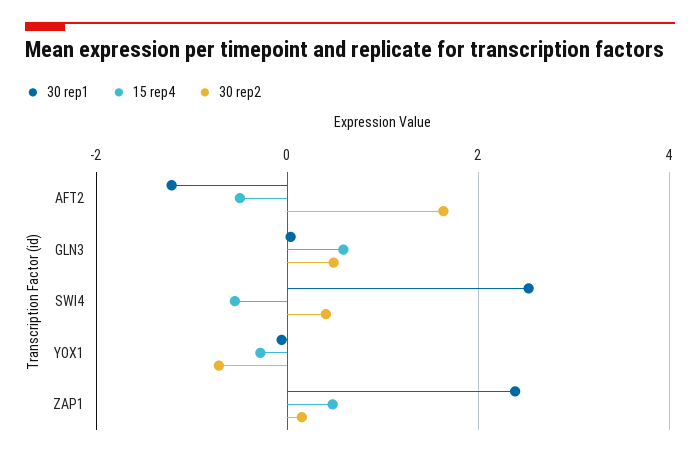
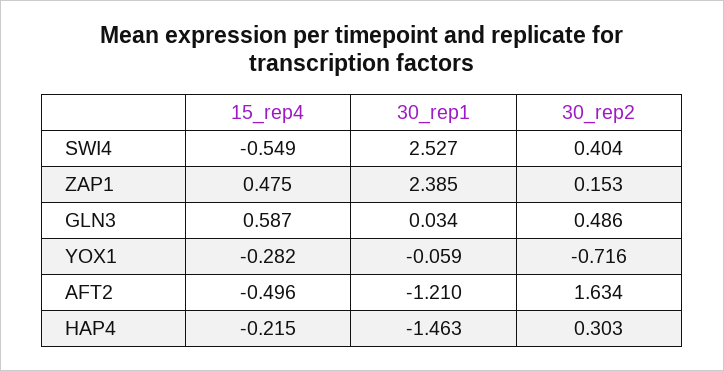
15 rep4, HAP4: none -> -0.215
30 rep1, HAP4: none -> -1.463
30 rep2, HAP4: none -> 0.303

